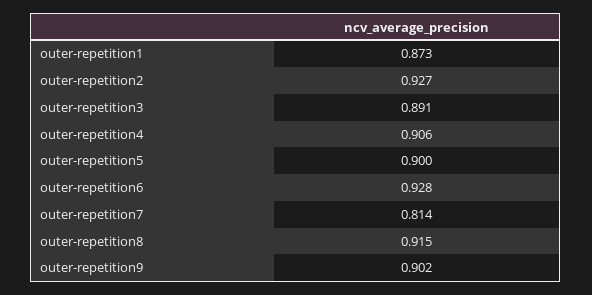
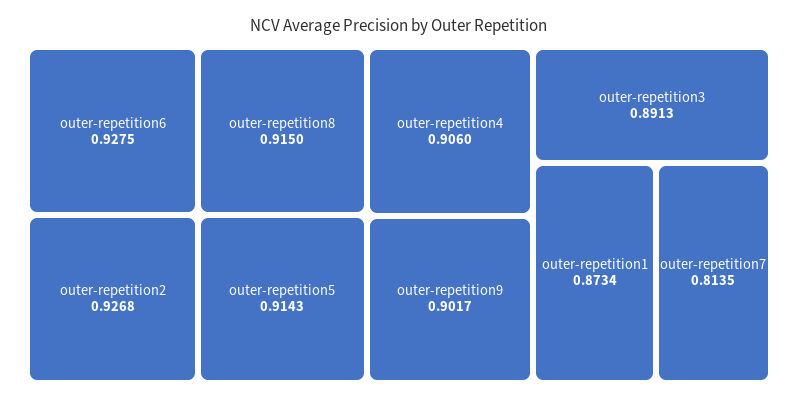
outer-repetition5: 0.9 -> 0.9143

